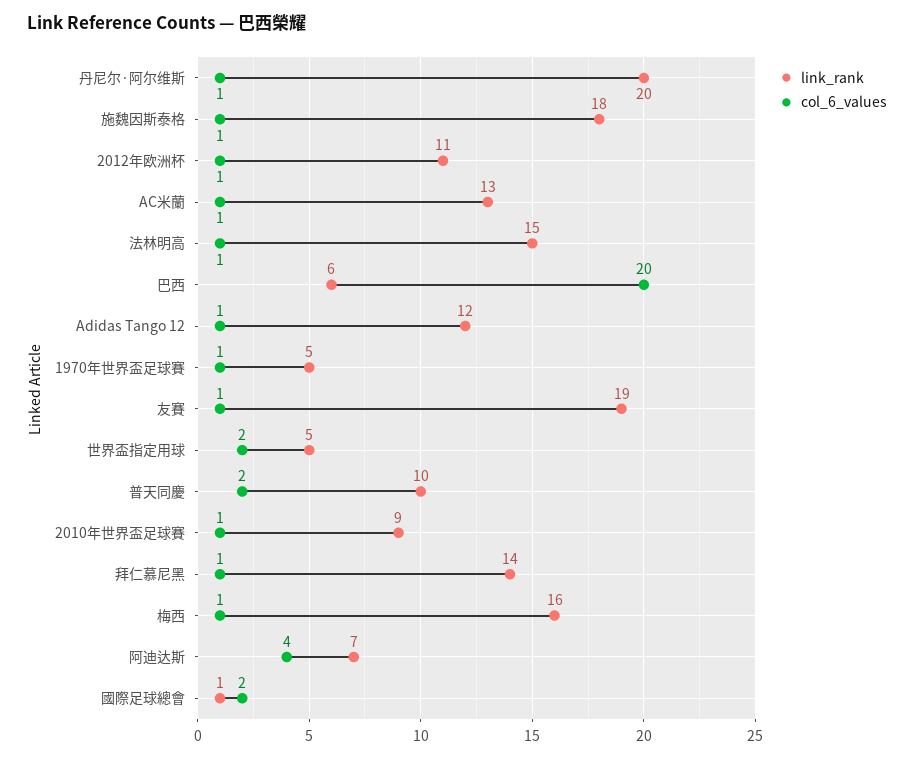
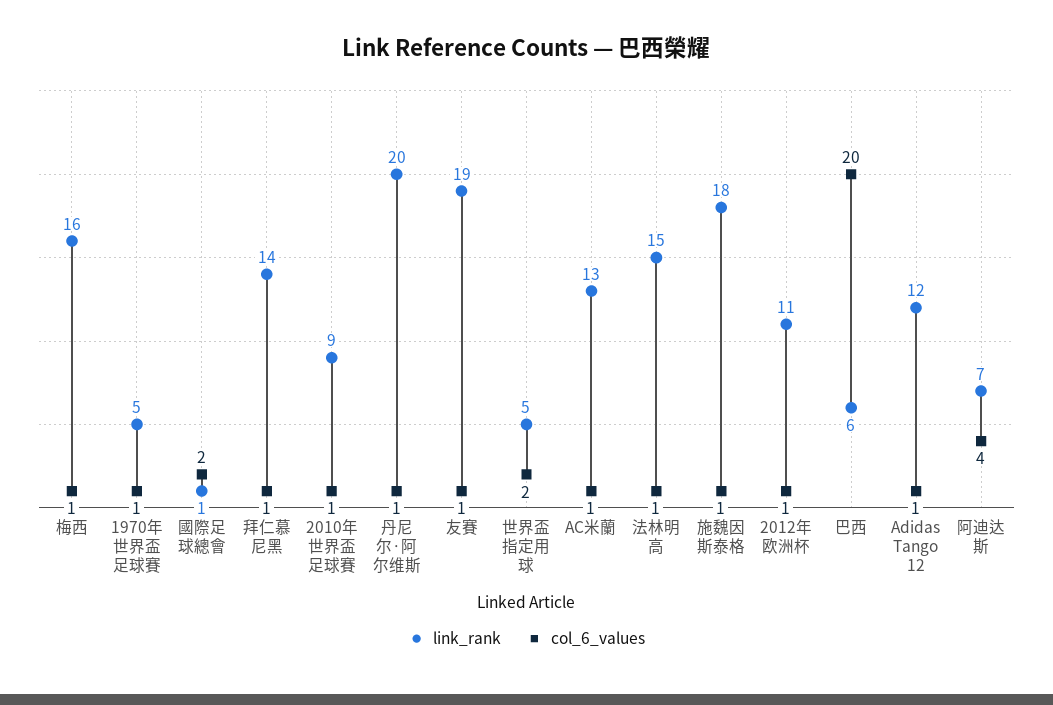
link_rank, 普天同慶: 10 -> none
col_6_values, 普天同慶: 2 -> none

